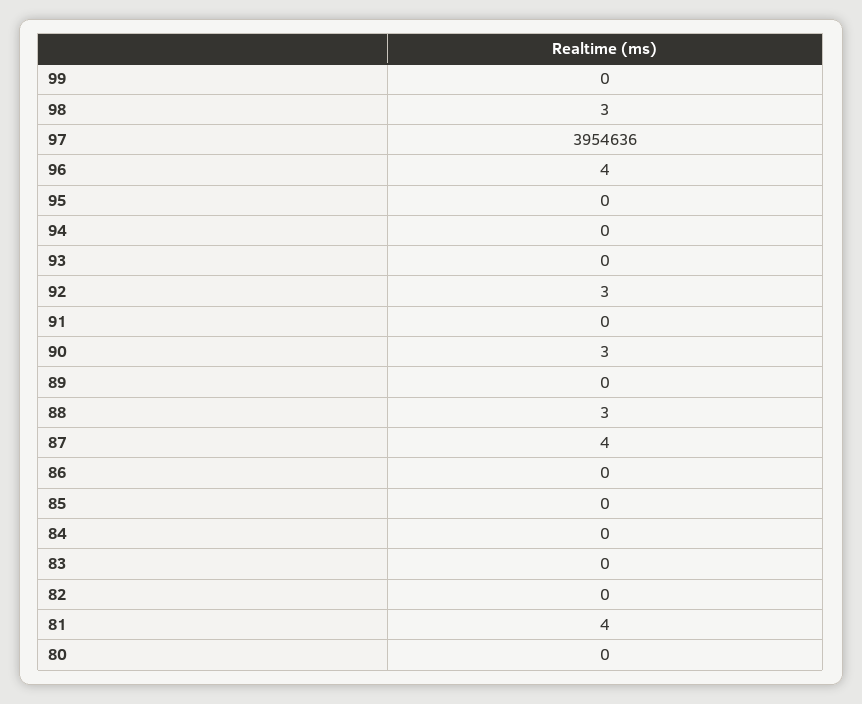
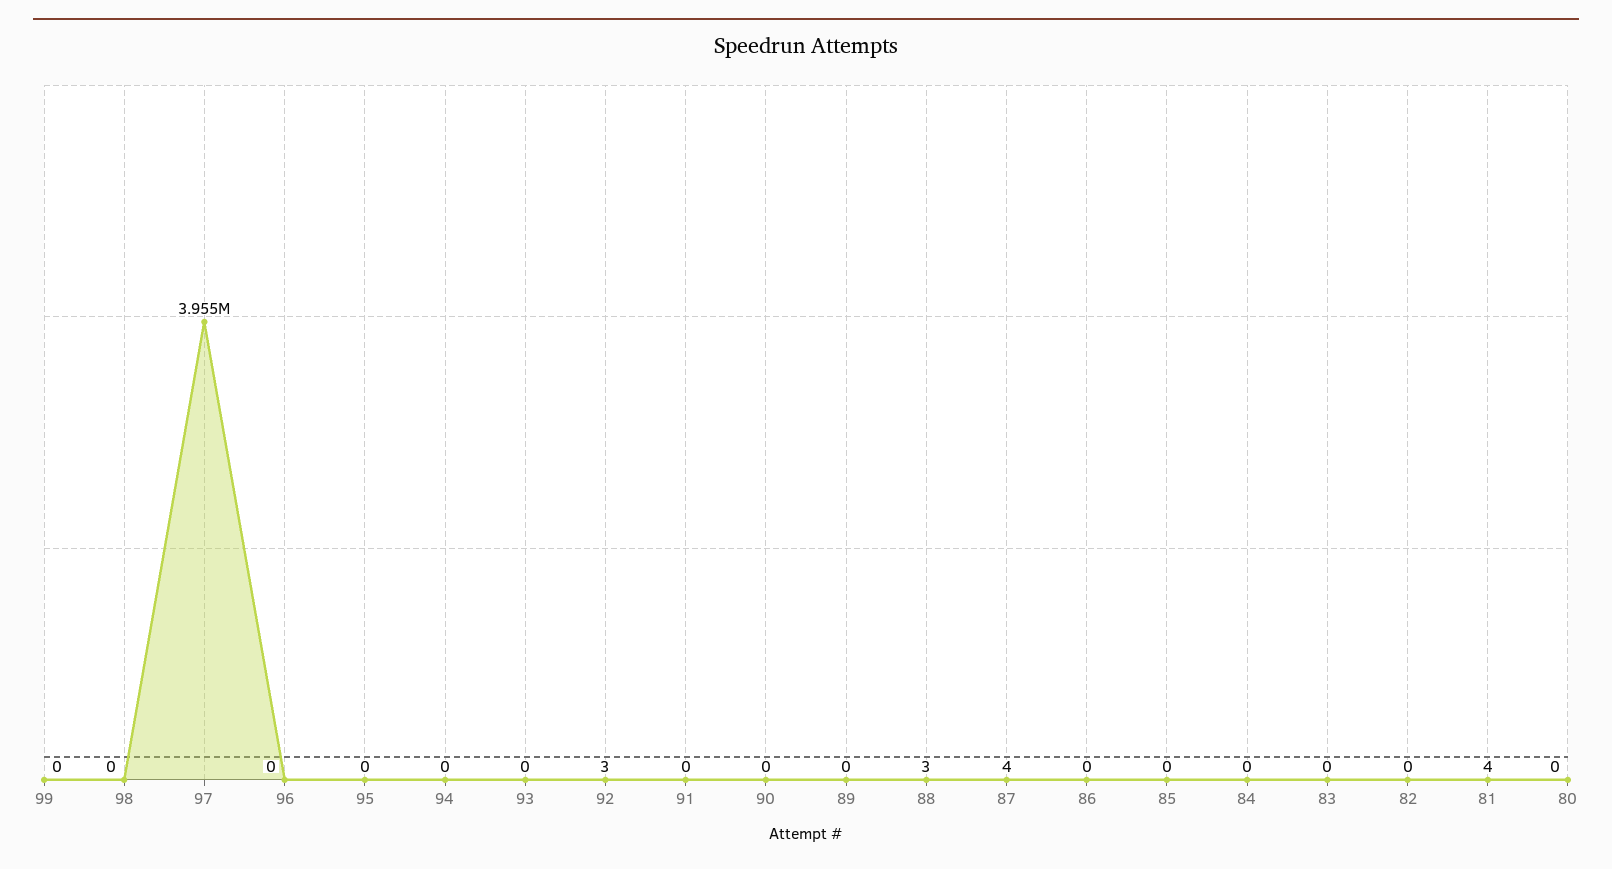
98: 3 -> 0
96: 4 -> 0
90: 3 -> 0

